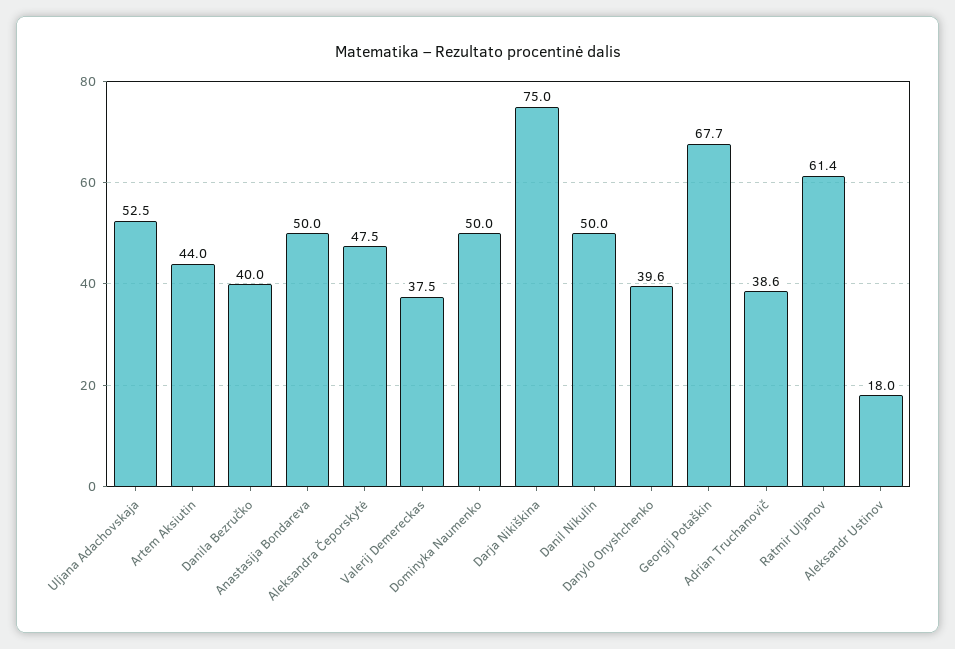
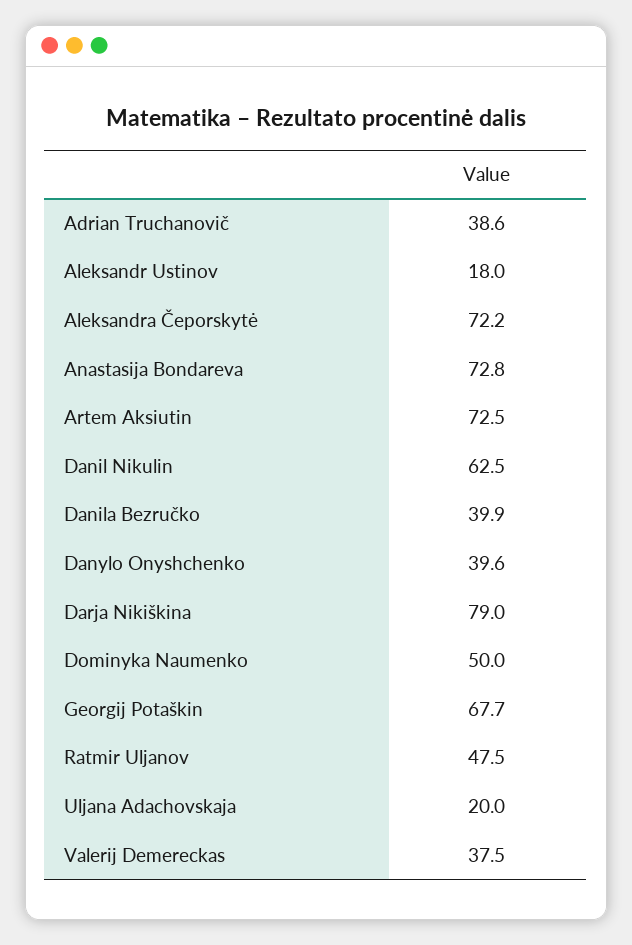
Uljana Adachovskaja: 52.5 -> 20
Artem Aksiutin: 44 -> 72.5
Danila Bezručko: 40 -> 39.9
Anastasija Bondareva: 50 -> 72.8
Aleksandra Čeporskytė: 47.5 -> 72.2
Darja Nikiškina: 75 -> 79
Danil Nikulin: 50 -> 62.5
Ratmir Uljanov: 61.4 -> 47.5

